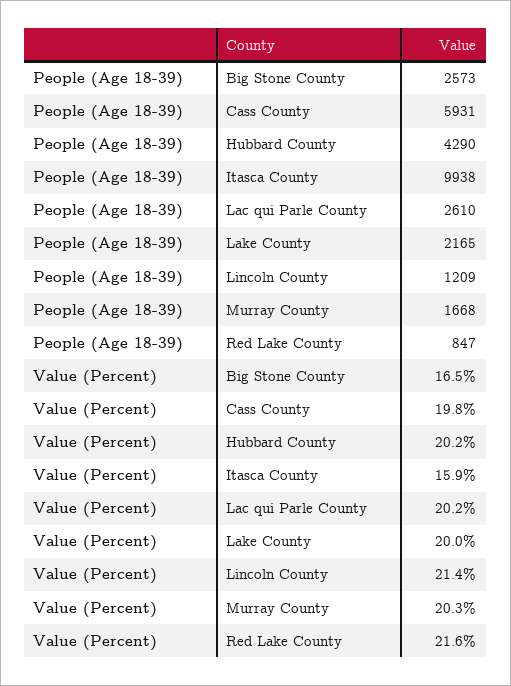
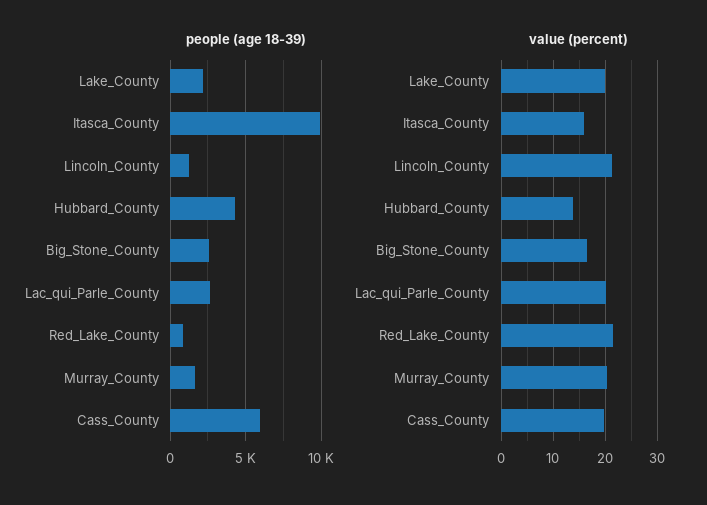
Value (Percent), Hubbard County: 20.2 -> 14

